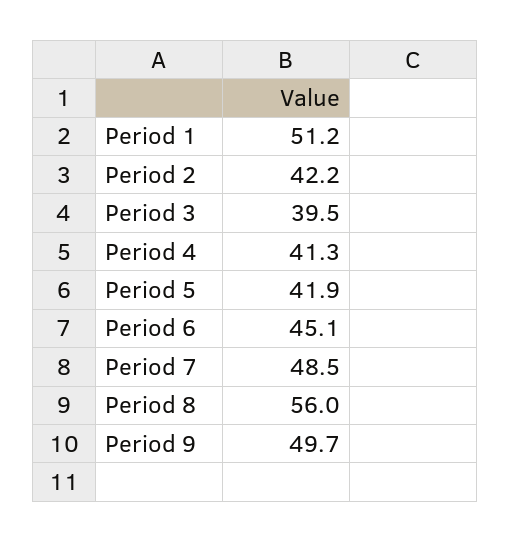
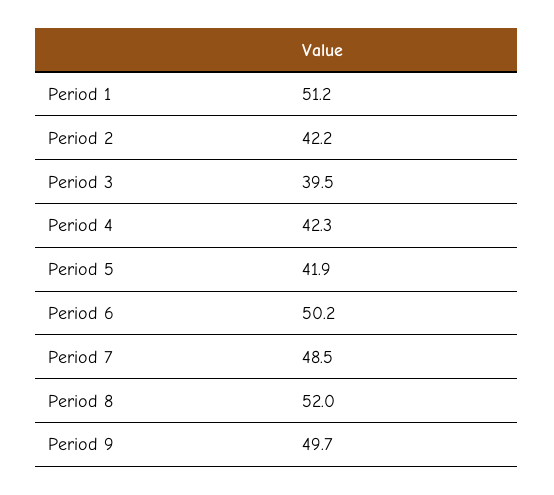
Period 4: 41.3 -> 42.3
Period 6: 45.1 -> 50.2
Period 8: 56 -> 52

